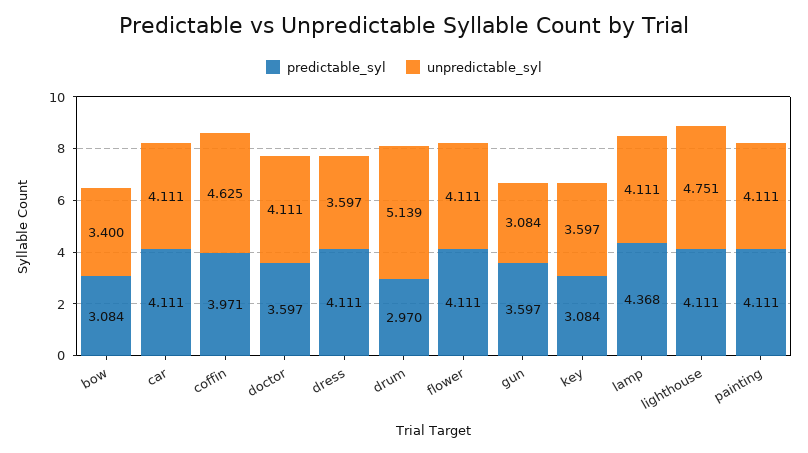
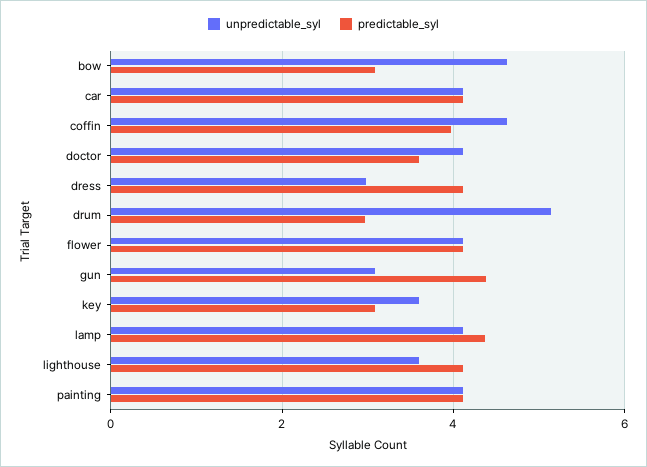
unpredictable_syl, bow: 3.4 -> 4.6
unpredictable_syl, dress: 3.597 -> 3
predictable_syl, gun: 3.597 -> 4.4
unpredictable_syl, lighthouse: 4.751 -> 3.6

